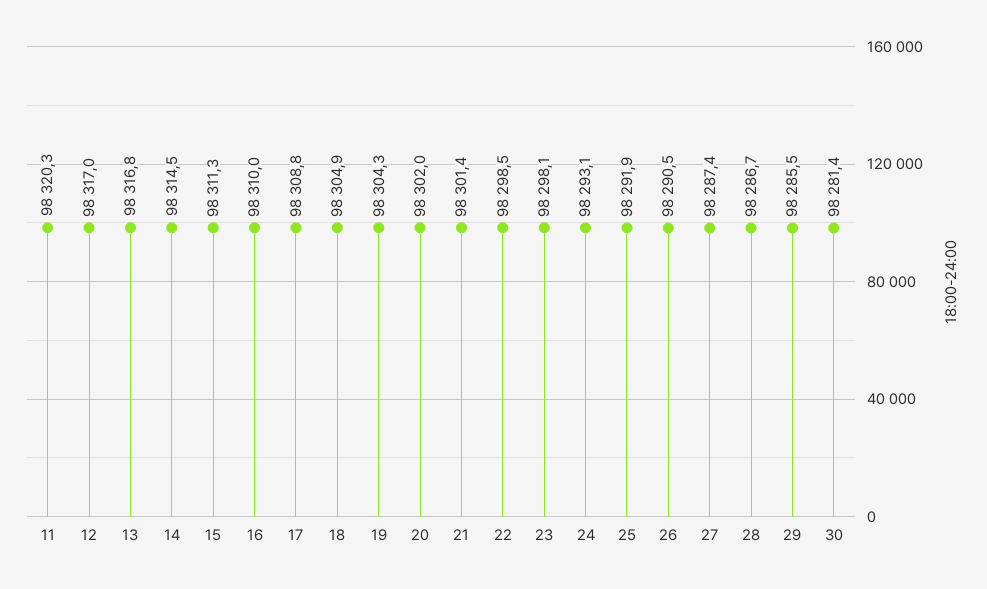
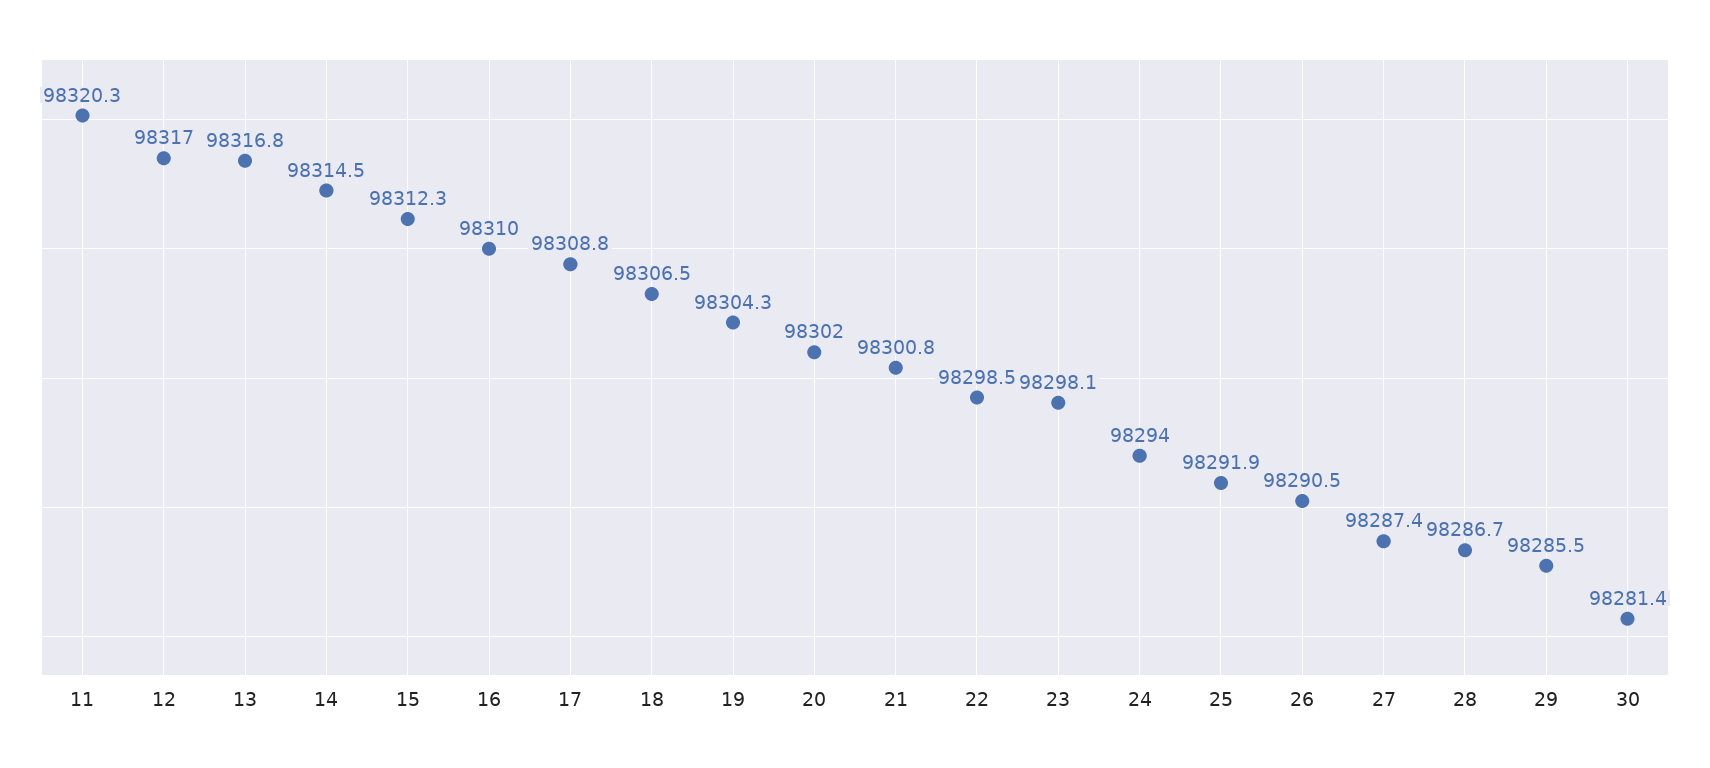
15: 98311.3 -> 98312.3
18: 98304.9 -> 98306.5
21: 98301.4 -> 98300.8
24: 98293.1 -> 98294

